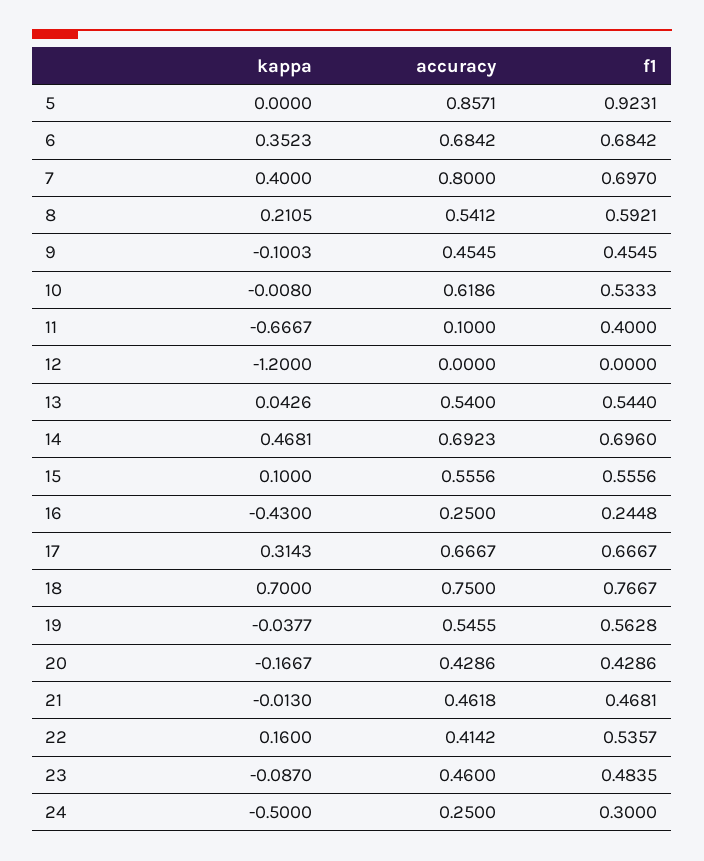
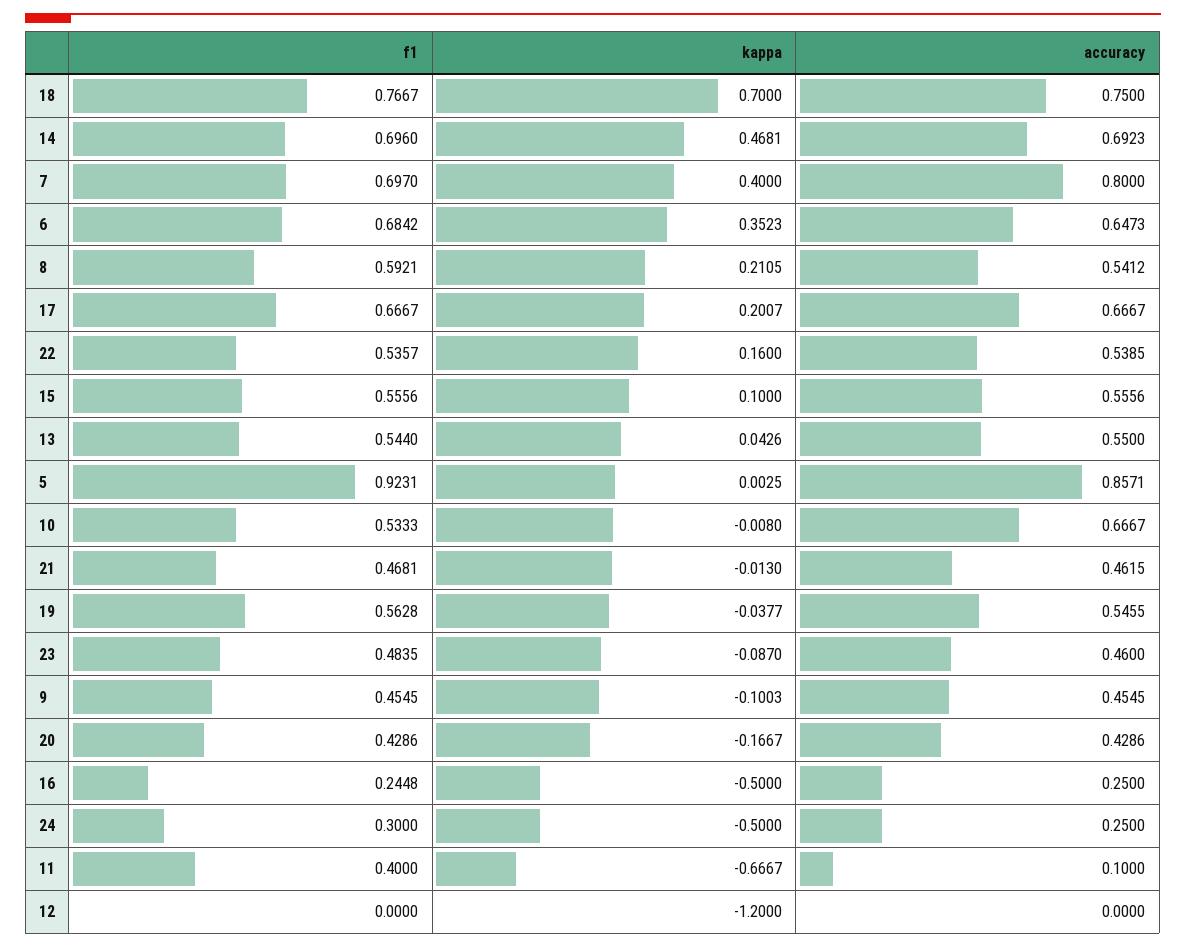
kappa, 5: 0 -> 0.0025
accuracy, 6: 0.6842 -> 0.6473
accuracy, 10: 0.6186 -> 0.6667
accuracy, 13: 0.54 -> 0.55
kappa, 16: -0.43 -> -0.5
kappa, 17: 0.3143 -> 0.2007
accuracy, 21: 0.4618 -> 0.4615
accuracy, 22: 0.4142 -> 0.5385

